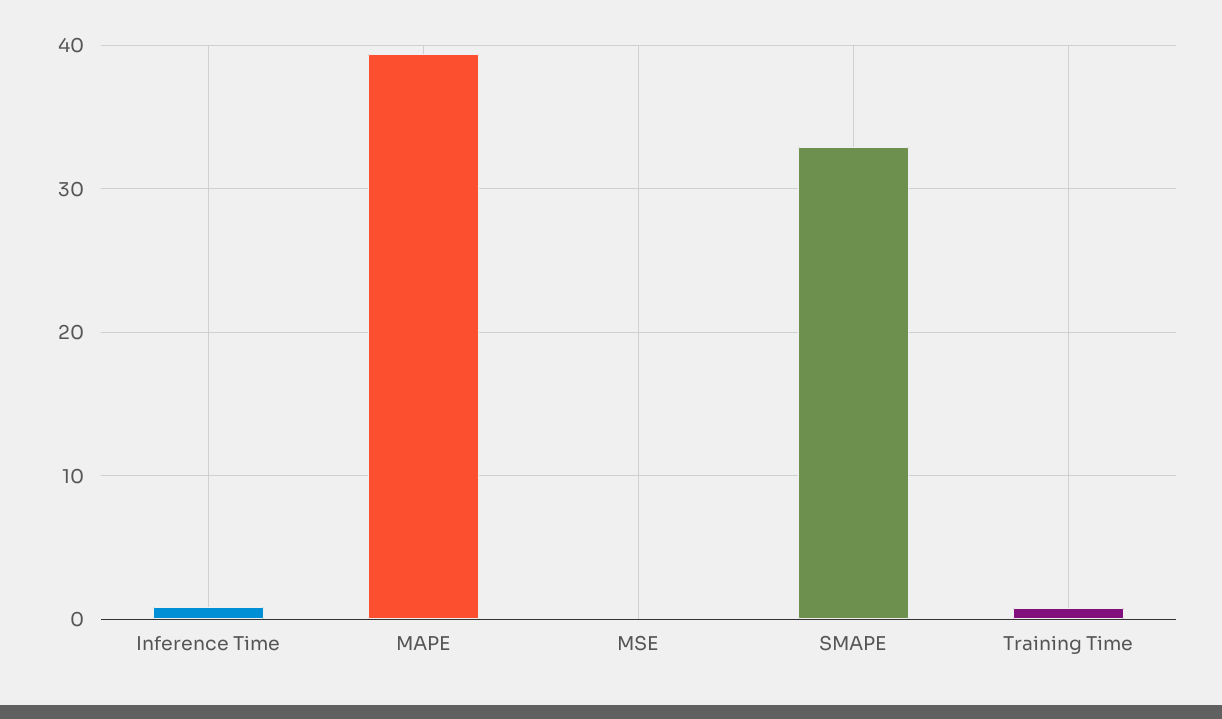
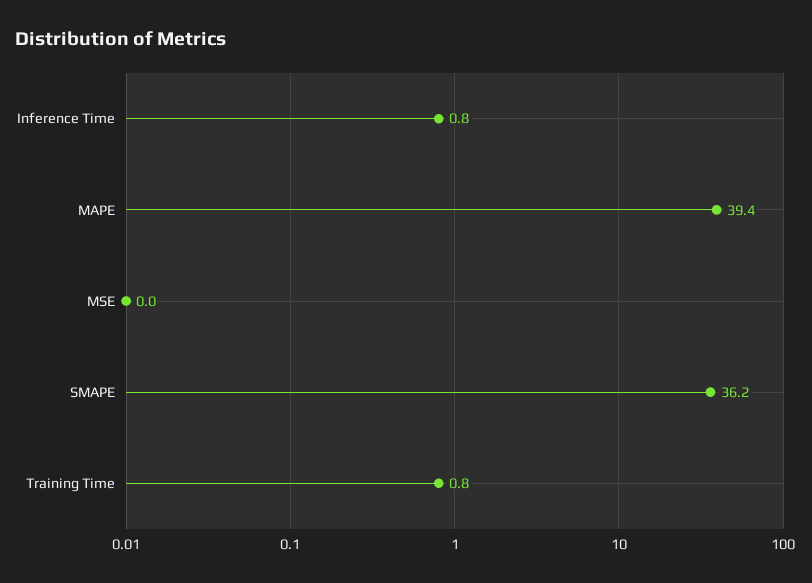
SMAPE: 33 -> 36.2

